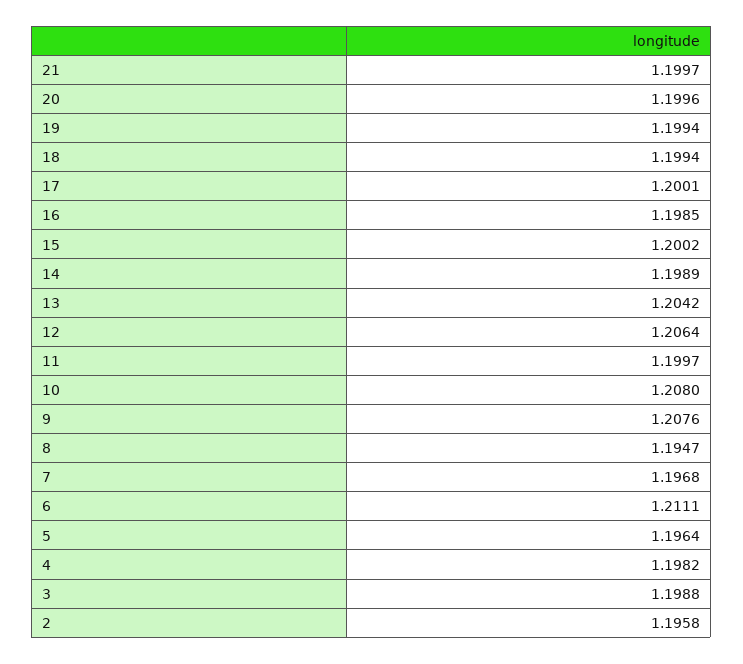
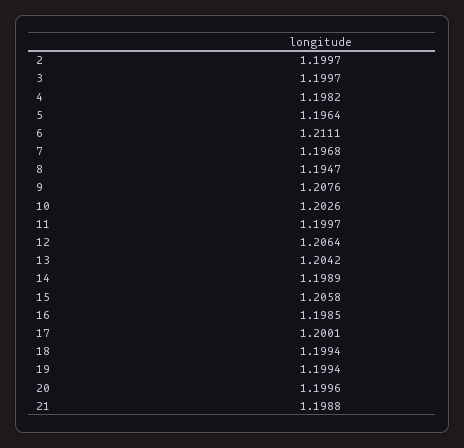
21: 1.1997 -> 1.1988
15: 1.2002 -> 1.2058
10: 1.208 -> 1.2026
3: 1.1988 -> 1.1997
2: 1.1958 -> 1.1997

